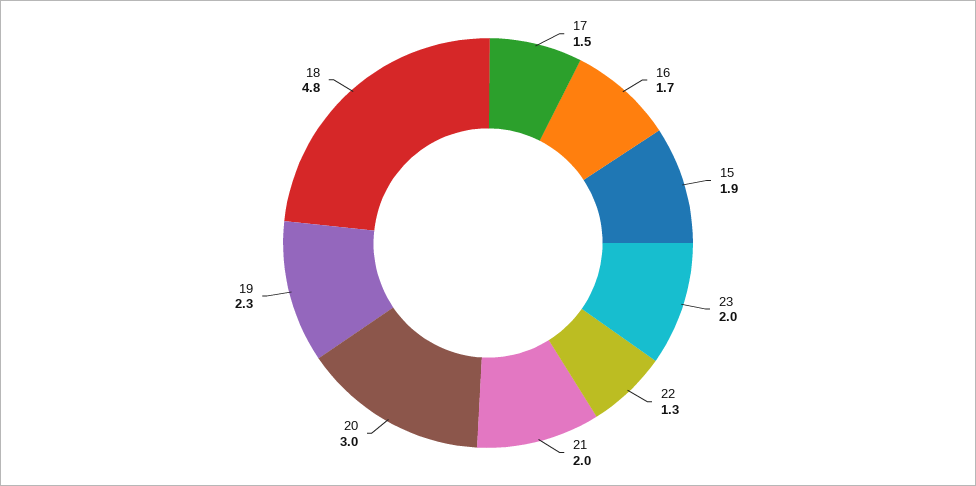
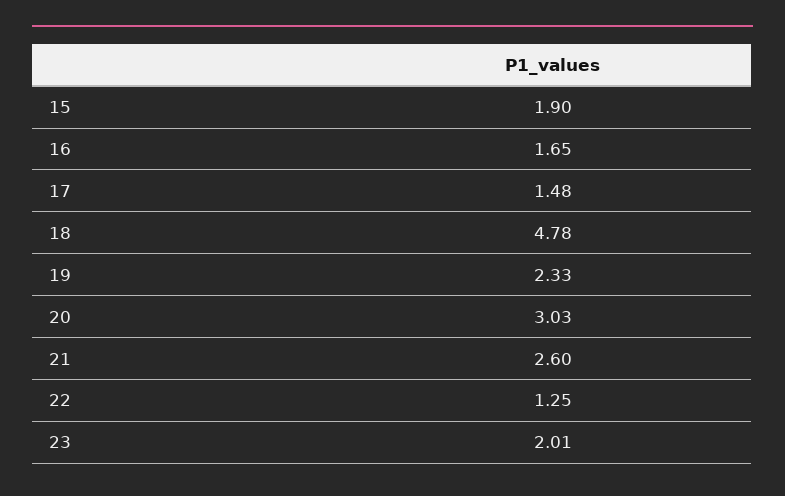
21: 2 -> 2.6

